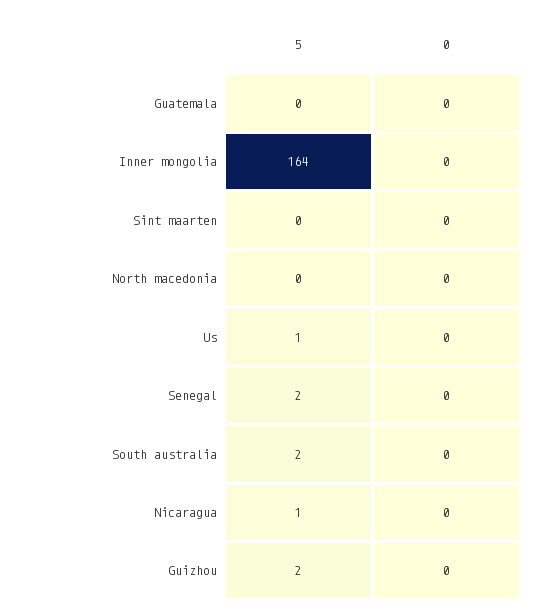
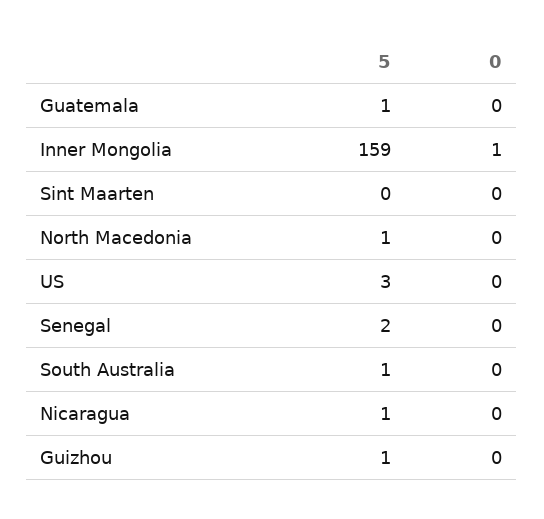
5, Guatemala: 0 -> 1
5, Inner mongolia: 164 -> 159
0, Inner mongolia: 0 -> 1
5, North macedonia: 0 -> 1
5, Us: 1 -> 3
5, South australia: 2 -> 1
5, Guizhou: 2 -> 1

